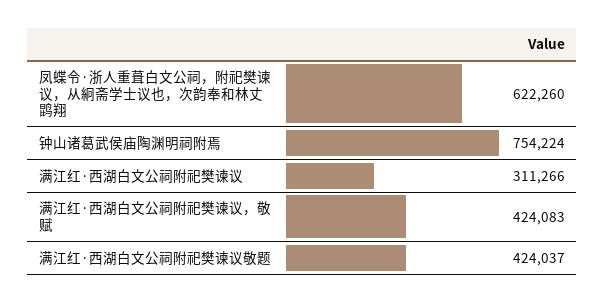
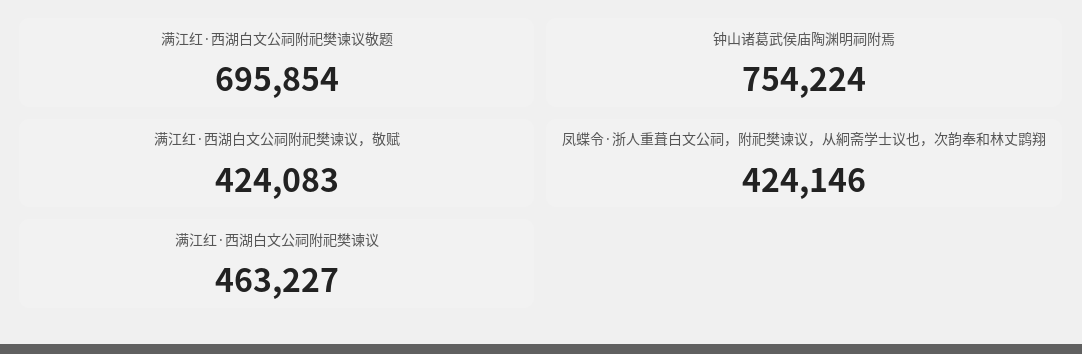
凤蝶令·浙人重葺白文公祠，附祀樊谏议，从絅斋学士议也，次韵奉和林丈鹍翔: 622260 -> 424146
满江红·西湖白文公祠附祀樊谏议: 311266 -> 463227
满江红·西湖白文公祠附祀樊谏议敬题: 424037 -> 695854

